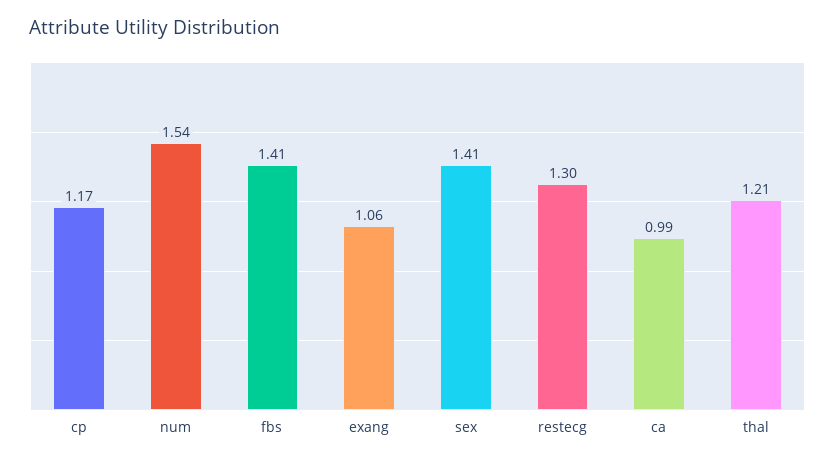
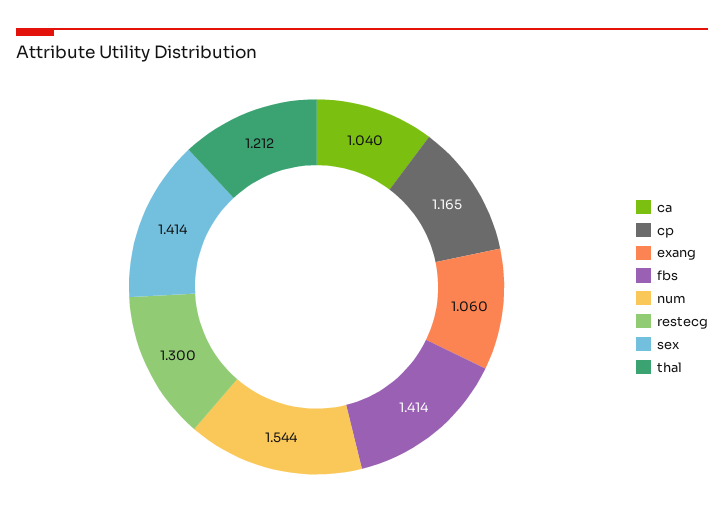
ca: 0.99 -> 1.04

